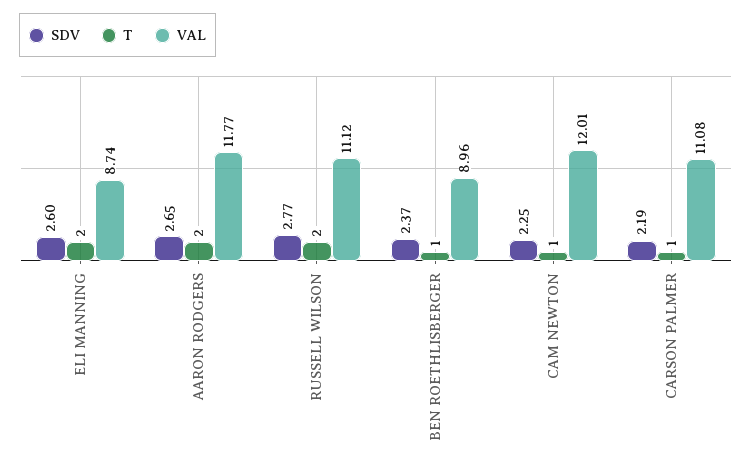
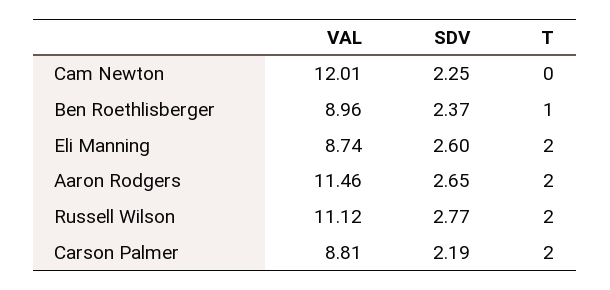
VAL, AARON RODGERS: 11.77 -> 11.46
T, CAM NEWTON: 1 -> 0
T, CARSON PALMER: 1 -> 2
VAL, CARSON PALMER: 11.08 -> 8.81

